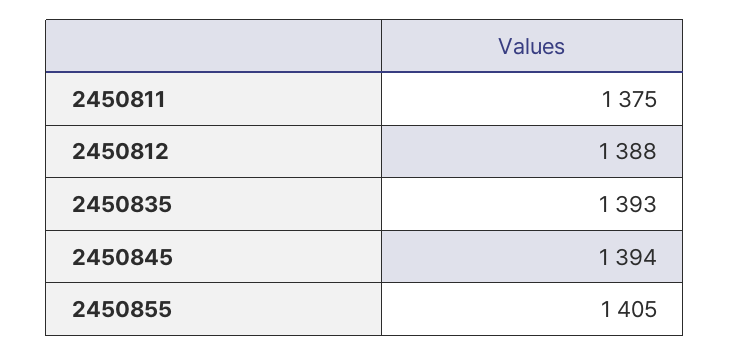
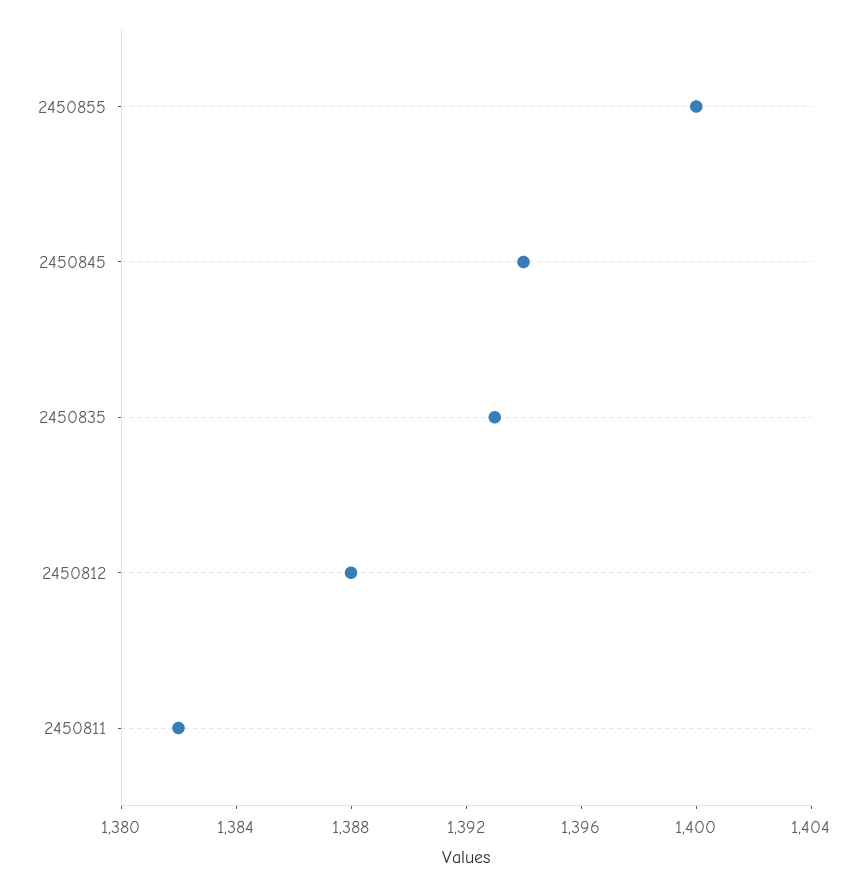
2450811: 1375 -> 1382
2450855: 1405 -> 1400

